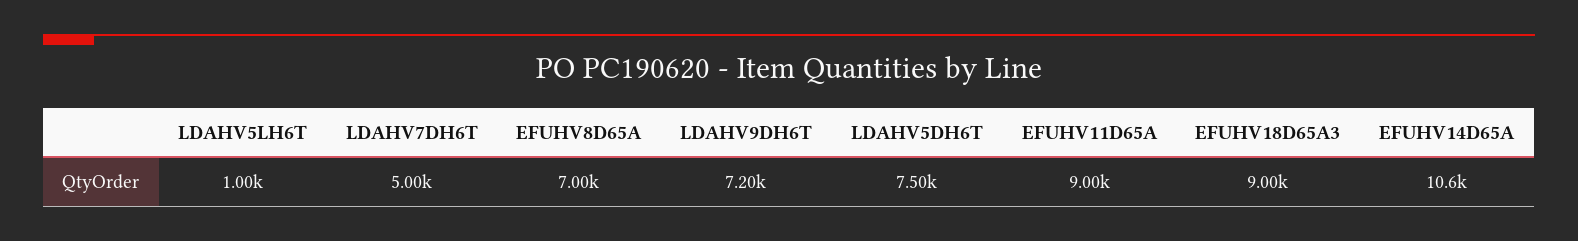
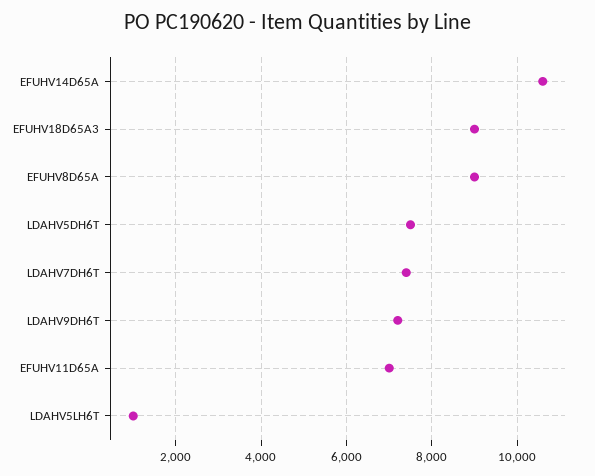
LDAHV7DH6T: 5000 -> 7400
EFUHV8D65A: 7000 -> 9000
EFUHV11D65A: 9000 -> 7000

